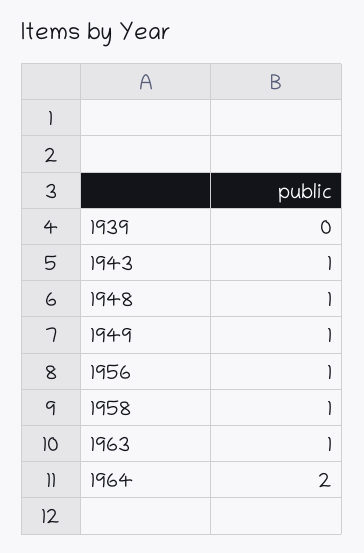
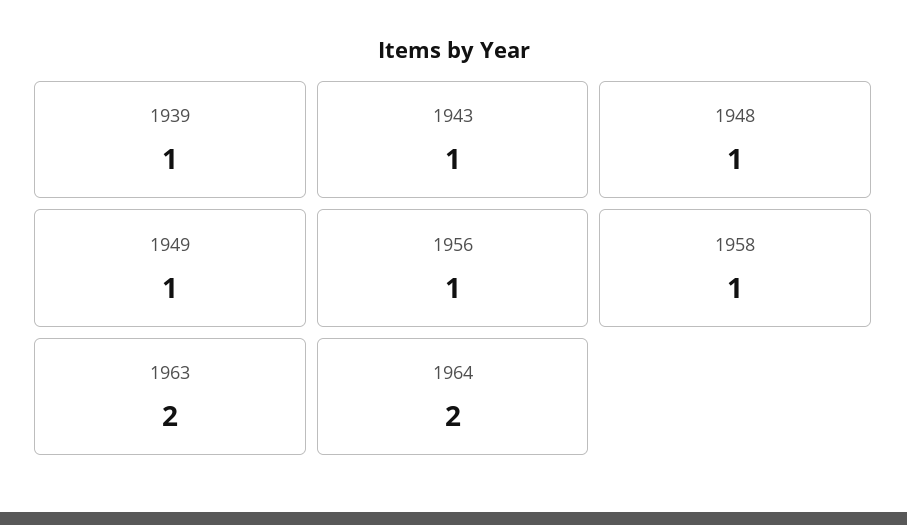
1939: 0 -> 1
1963: 1 -> 2

